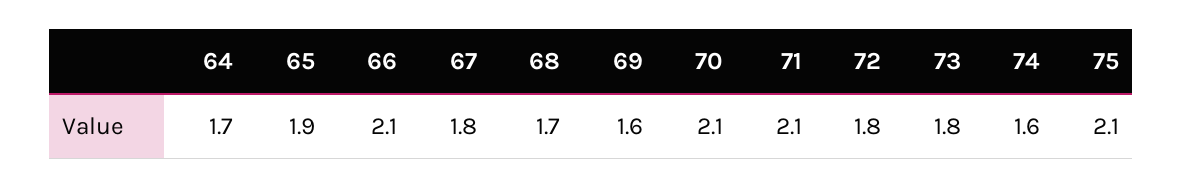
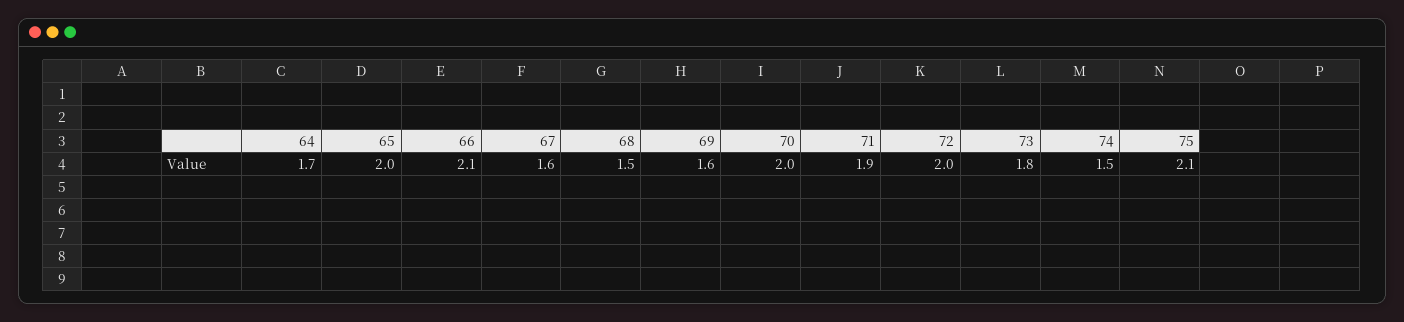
65: 1.9 -> 2
67: 1.8 -> 1.6
68: 1.7 -> 1.5
70: 2.1 -> 2
71: 2.1 -> 1.9
72: 1.8 -> 2
74: 1.6 -> 1.5

